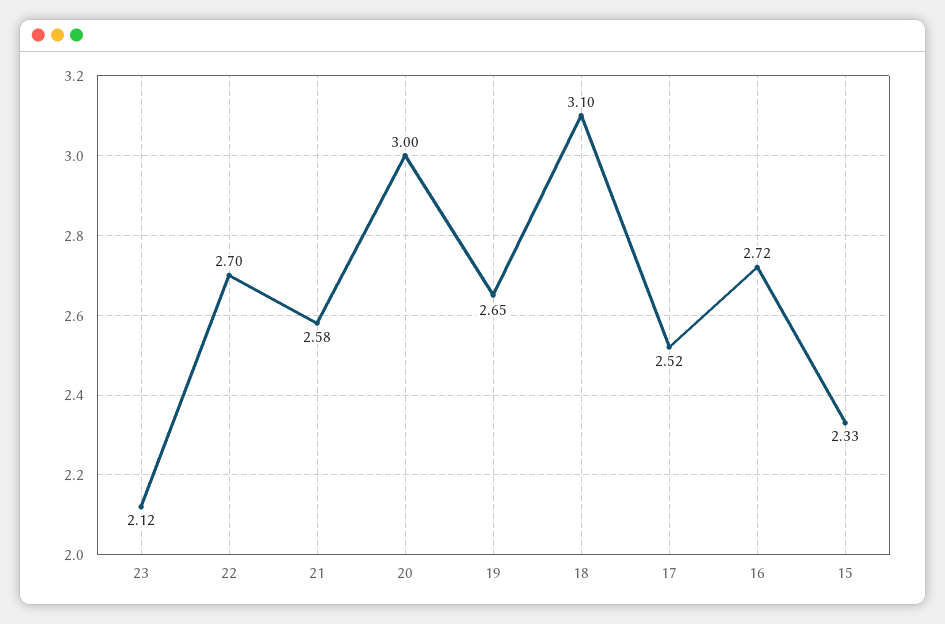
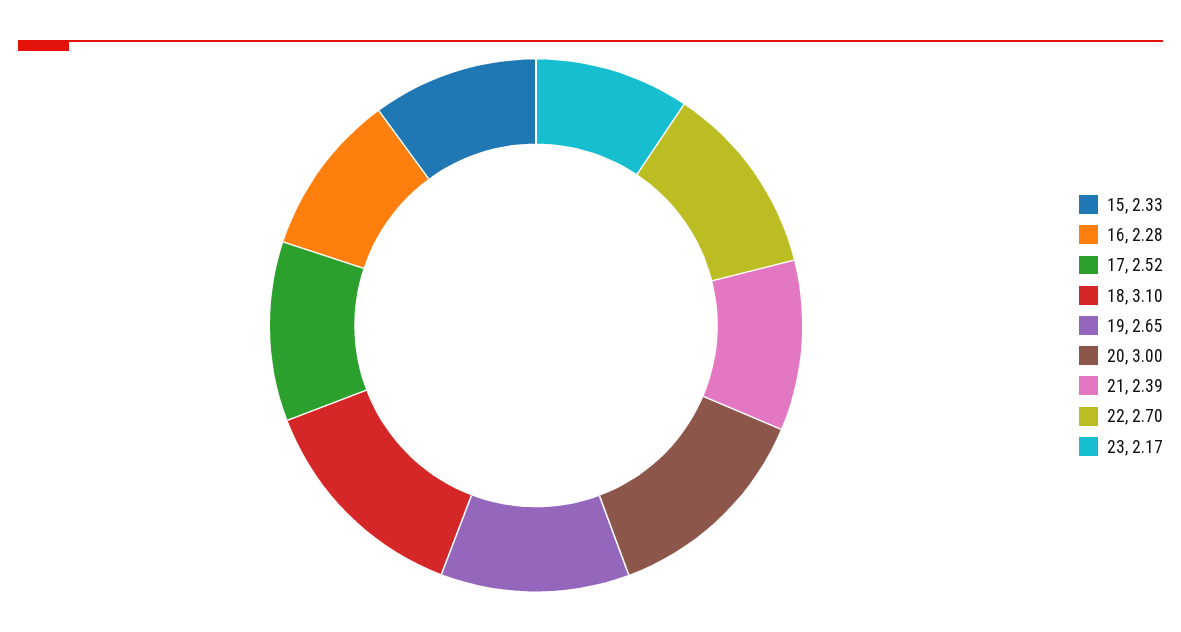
23: 2.12 -> 2.17
21: 2.58 -> 2.39
16: 2.72 -> 2.28

